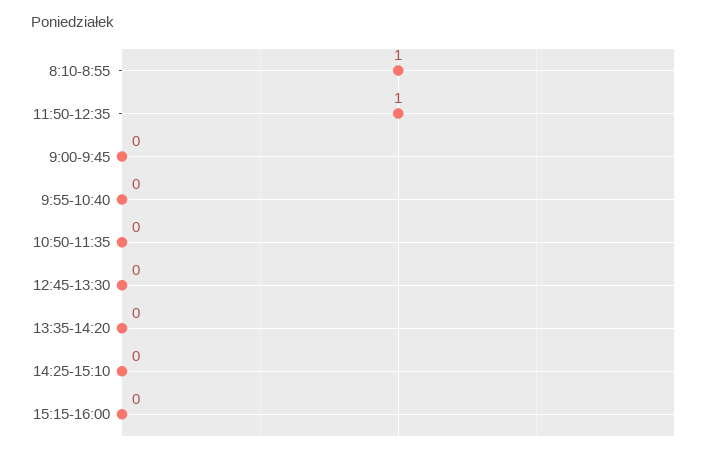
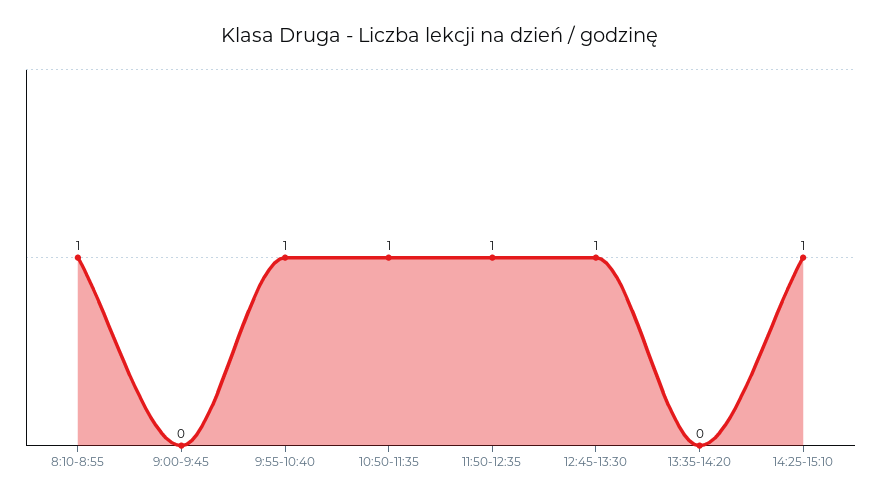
9:55-10:40: 0 -> 1
10:50-11:35: 0 -> 1
12:45-13:30: 0 -> 1
14:25-15:10: 0 -> 1
15:15-16:00: 0 -> none

